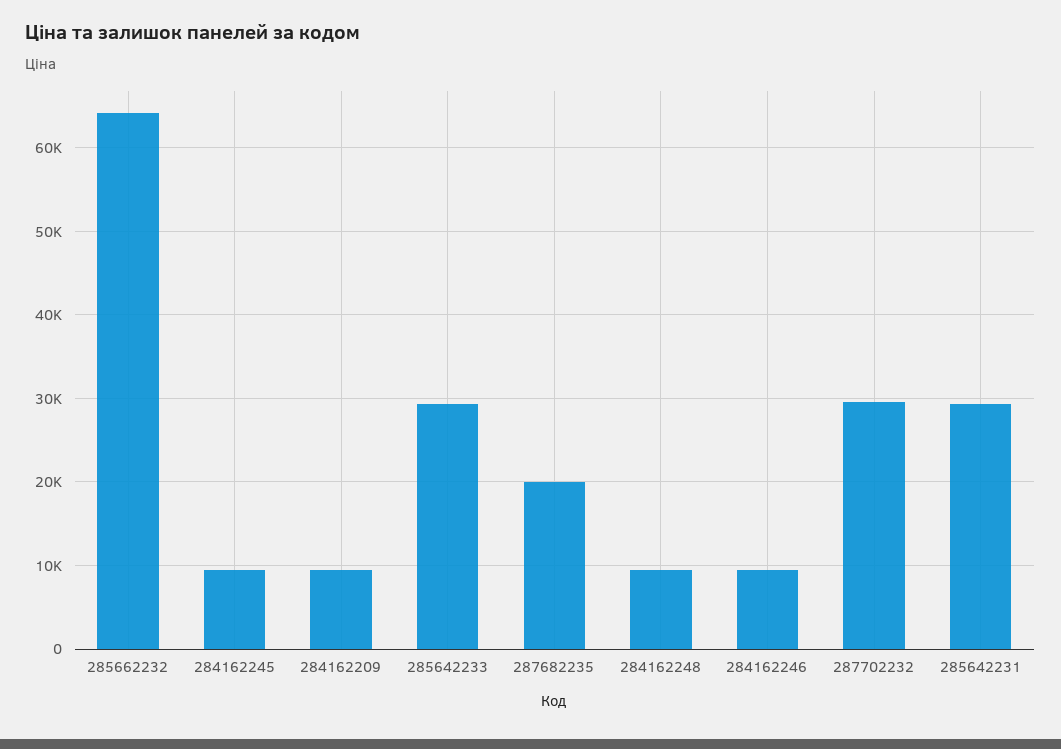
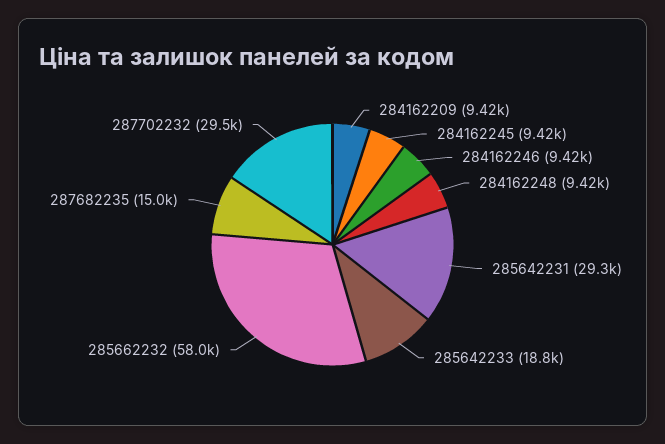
285662232: 64000 -> 58000
285642233: 29000 -> 18800
287682235: 20000 -> 15000

